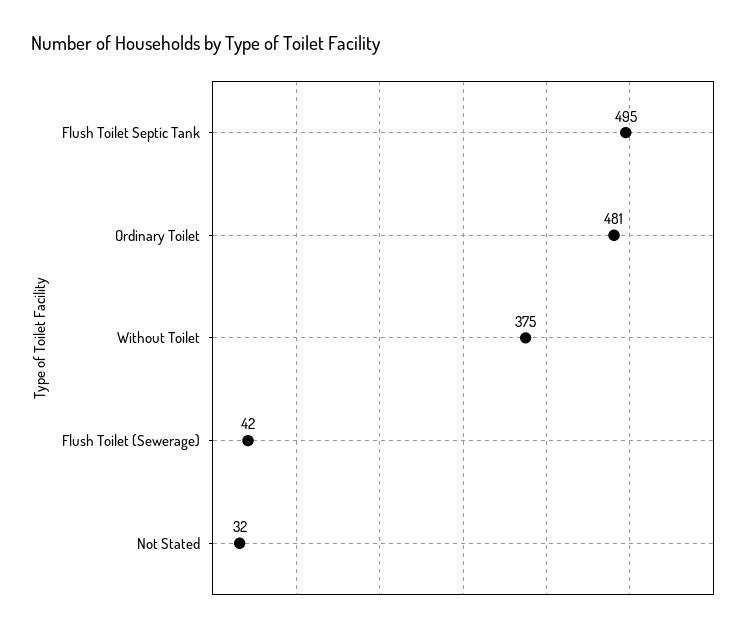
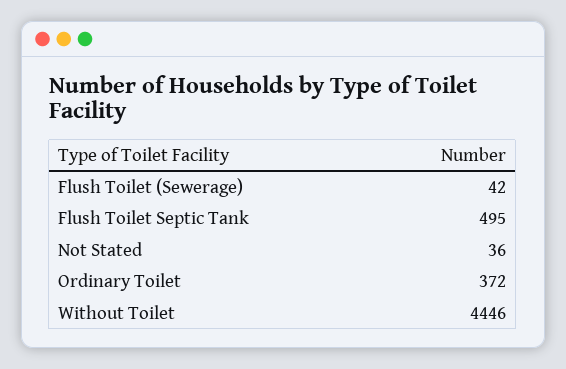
Ordinary Toilet: 481 -> 372
Without Toilet: 375 -> 4446
Not Stated: 32 -> 36

